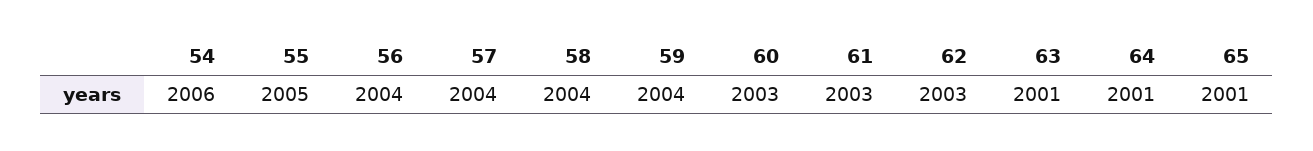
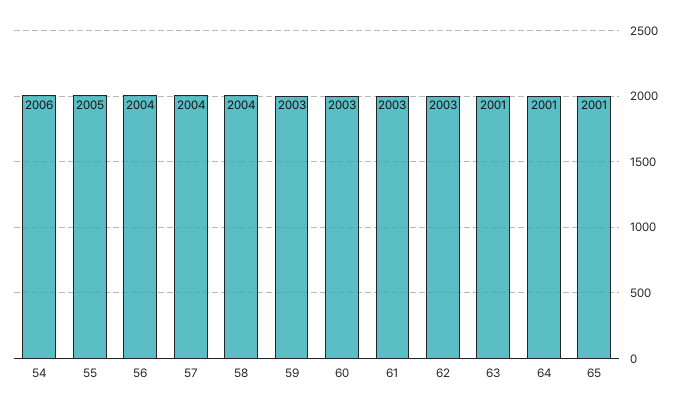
59: 2004 -> 2003

